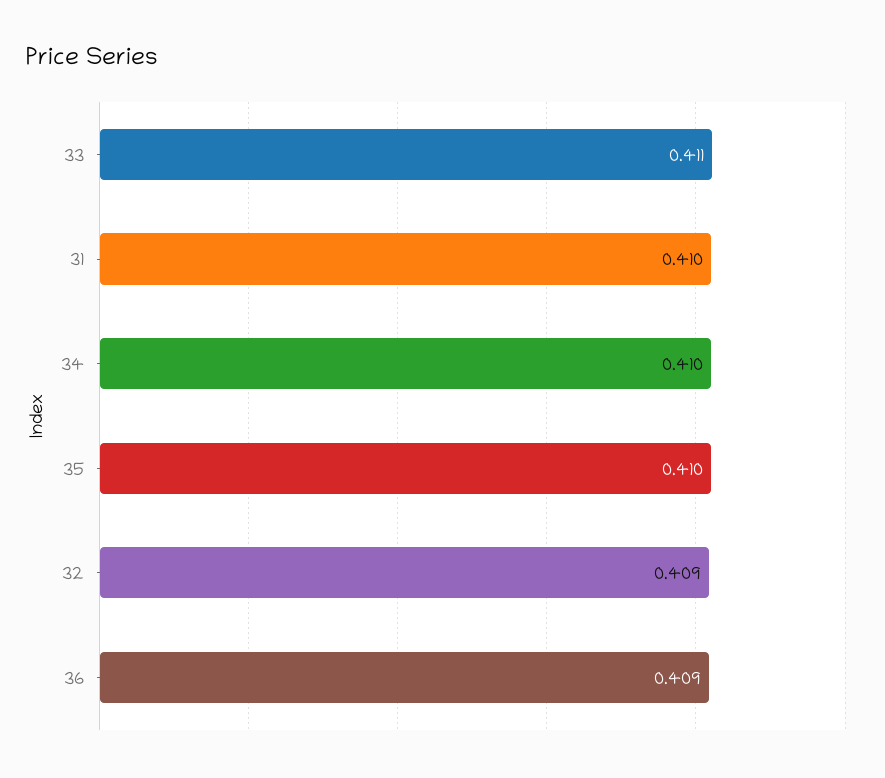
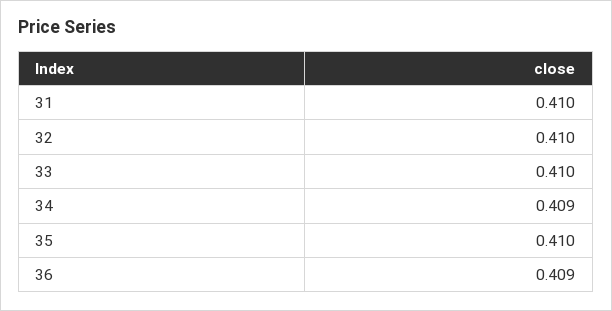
33: 0.411 -> 0.41
34: 0.41 -> 0.409
32: 0.409 -> 0.41

